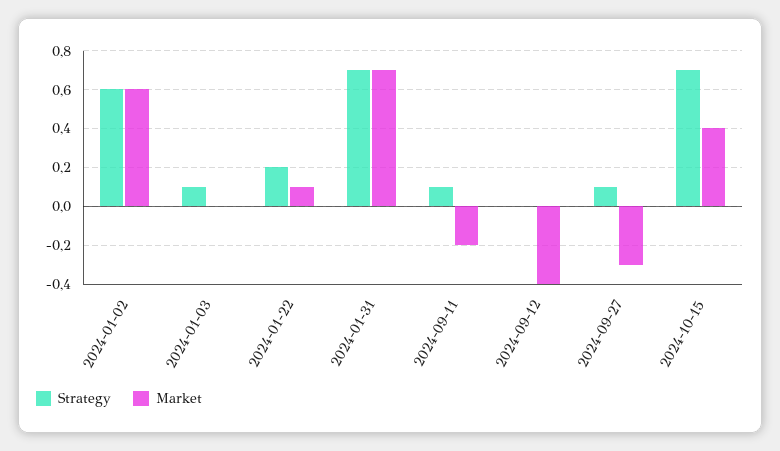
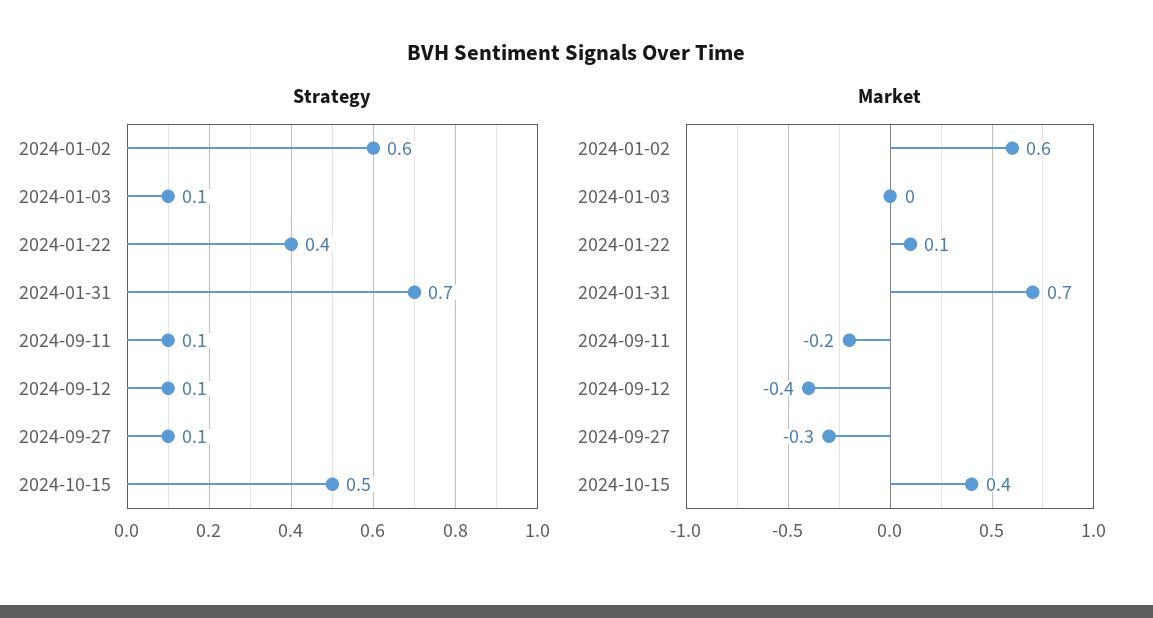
Strategy, 2024-01-22: 0.2 -> 0.4
Strategy, 2024-09-12: 0 -> 0.1
Strategy, 2024-10-15: 0.7 -> 0.5

